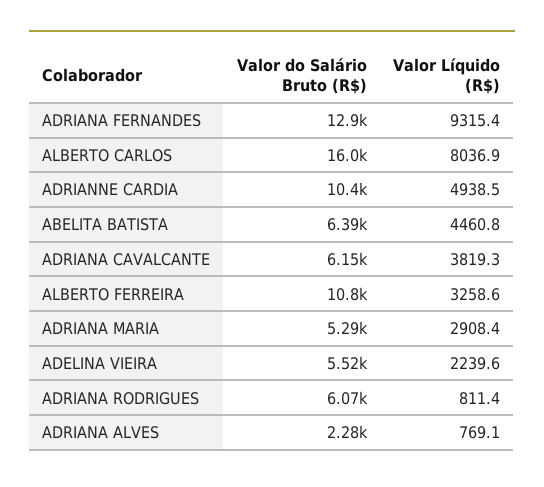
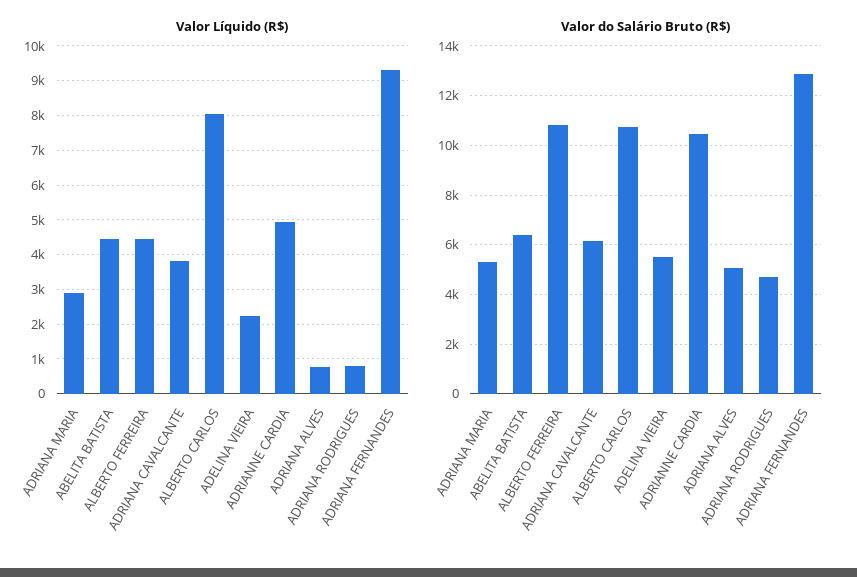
Valor do Salário Bruto (R$), ALBERTO CARLOS: 16000 -> 10750
Valor Líquido (R$), ALBERTO FERREIRA: 3258.6 -> 4400
Valor do Salário Bruto (R$), ADRIANA RODRIGUES: 6070 -> 4750
Valor do Salário Bruto (R$), ADRIANA ALVES: 2280 -> 5000

